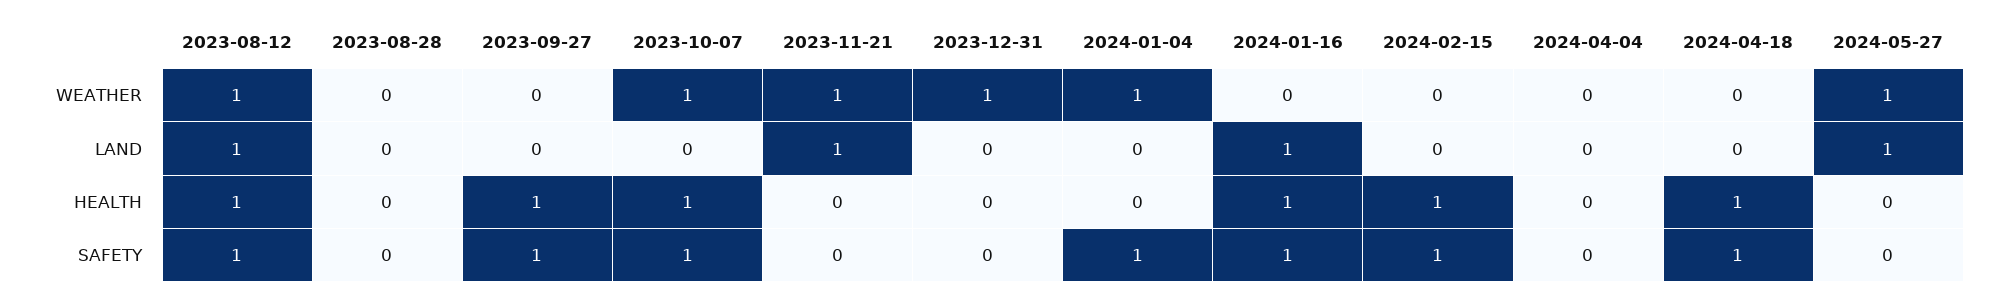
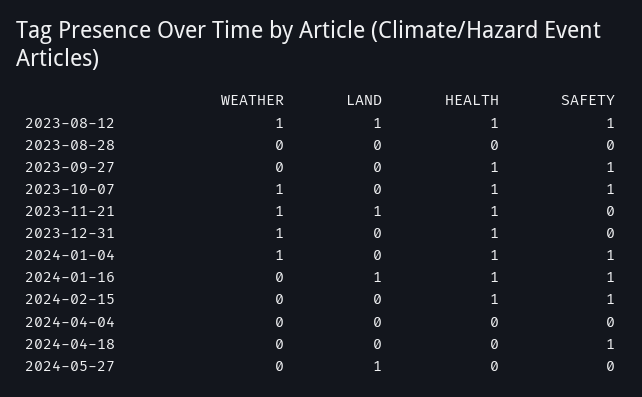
2024-05-27, WEATHER: 1 -> 0
2023-11-21, HEALTH: 0 -> 1
2023-12-31, HEALTH: 0 -> 1
2024-01-04, HEALTH: 0 -> 1
2024-04-18, HEALTH: 1 -> 0

